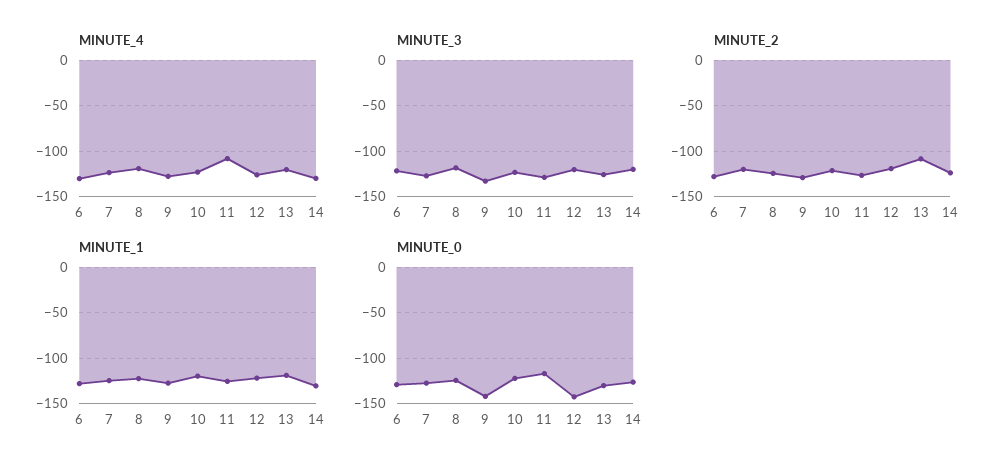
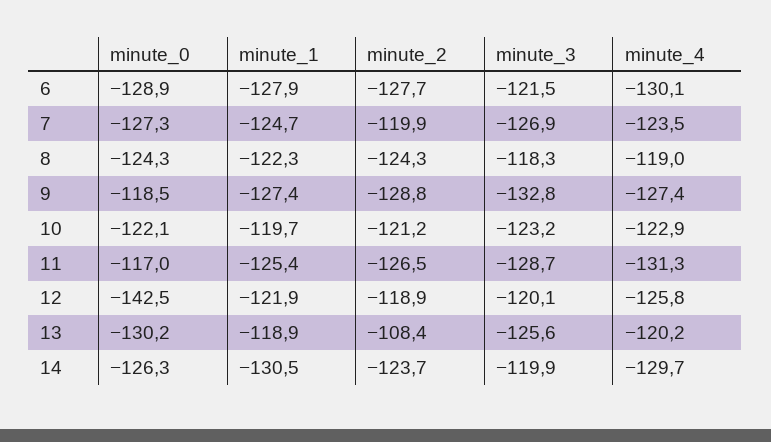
MINUTE_4, 11: -110 -> -131.3
MINUTE_0, 9: -140 -> -118.5

